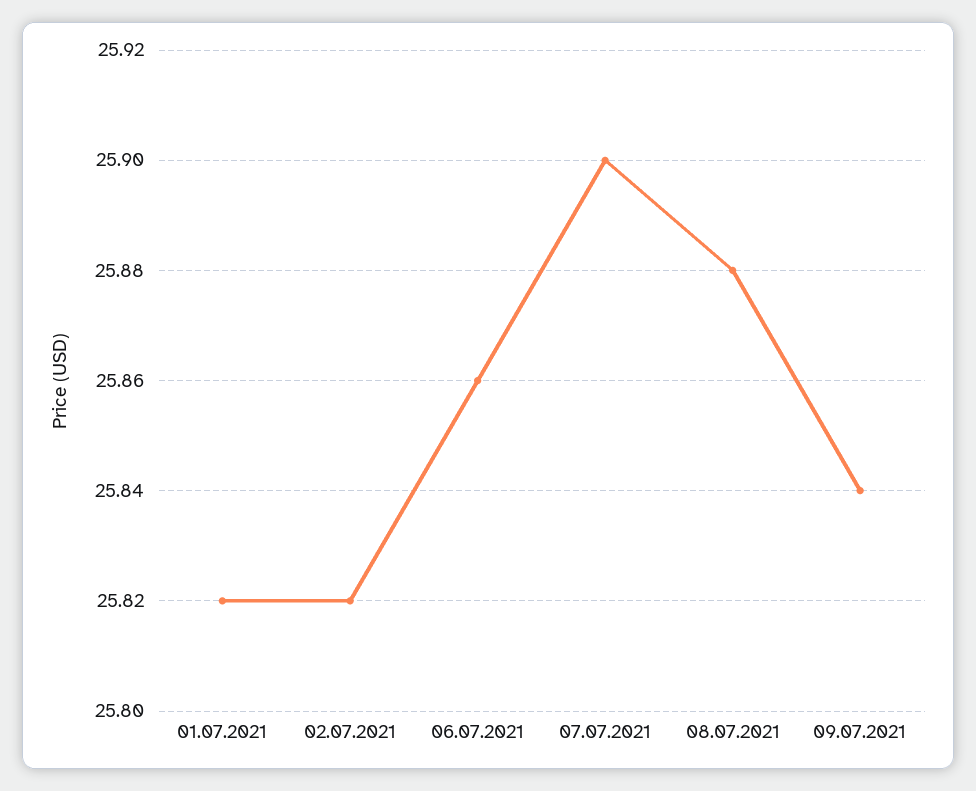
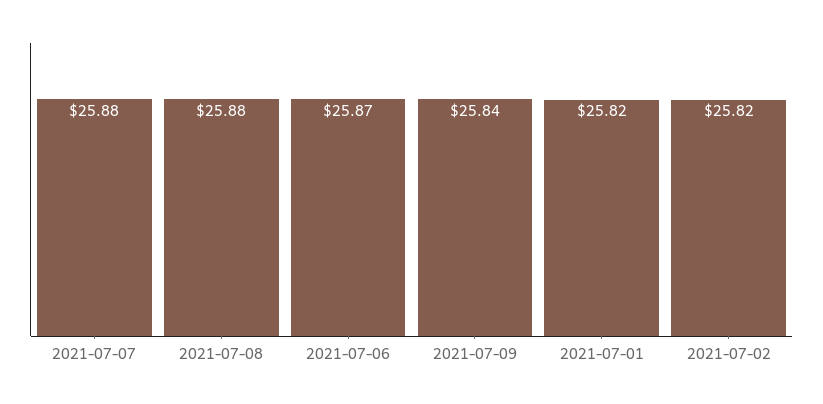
06.07.2021: 25.86 -> 25.87
07.07.2021: 25.9 -> 25.88

